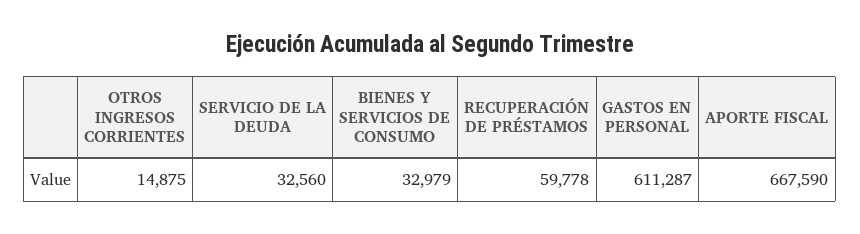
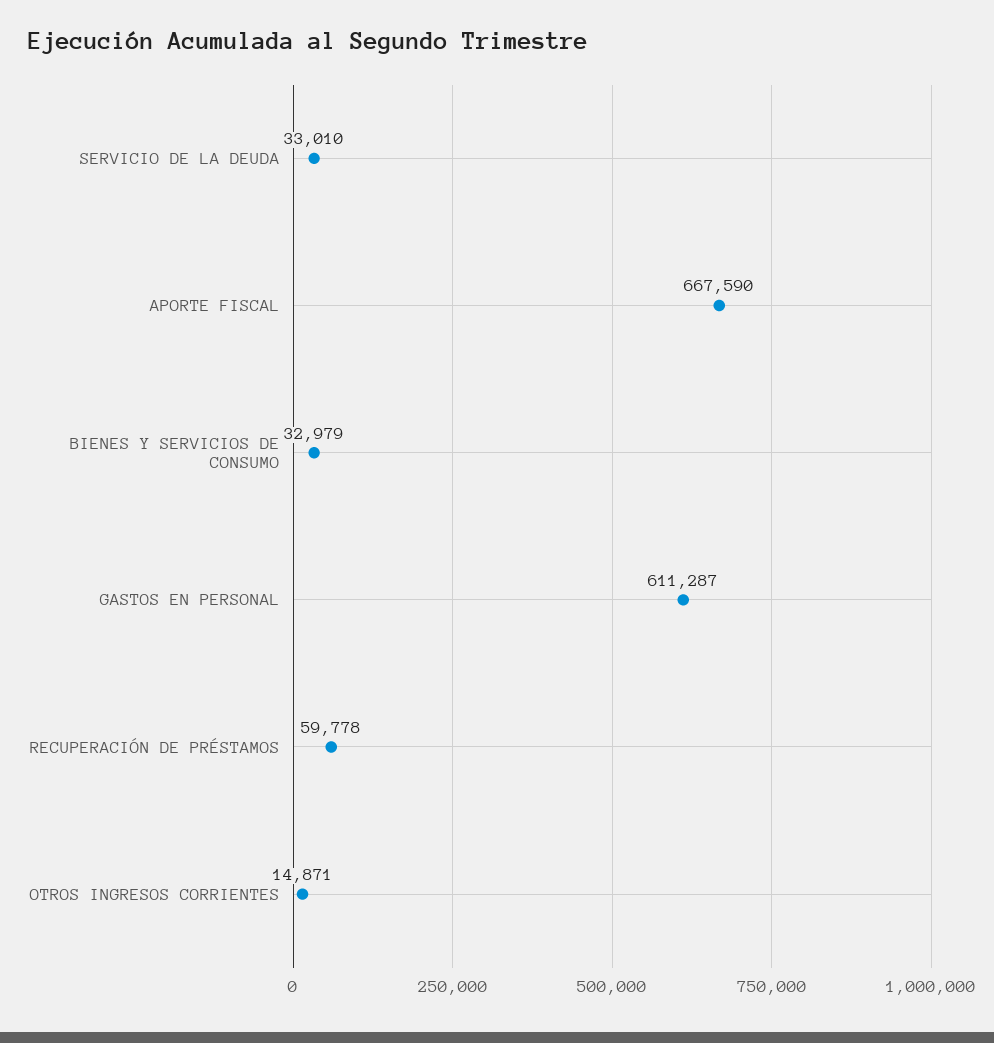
OTROS INGRESOS CORRIENTES: 14875 -> 14871
SERVICIO DE LA DEUDA: 32560 -> 33010

